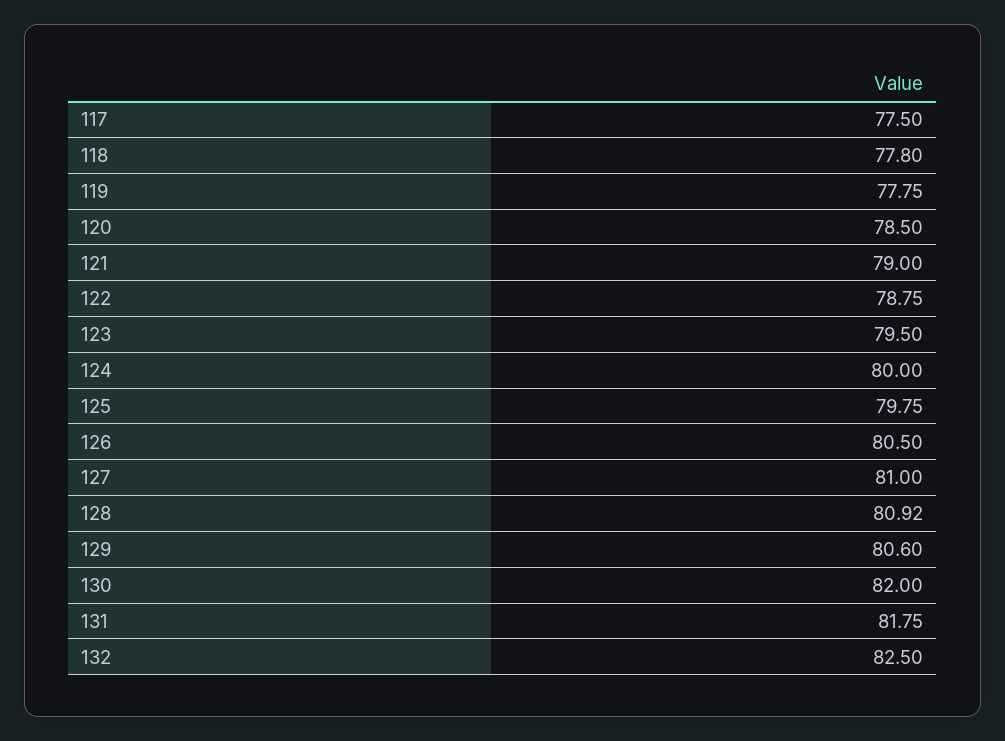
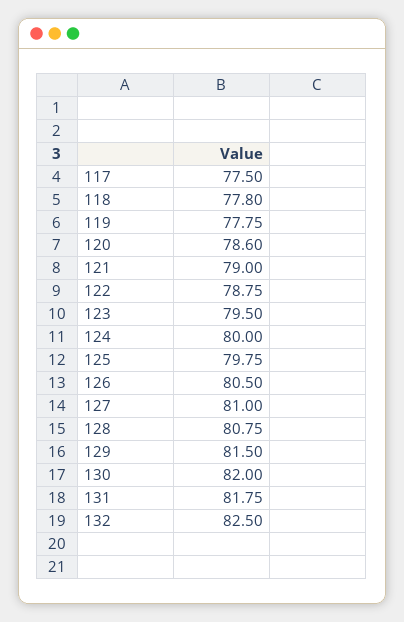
120: 78.5 -> 78.6
128: 80.92 -> 80.75
129: 80.6 -> 81.5

